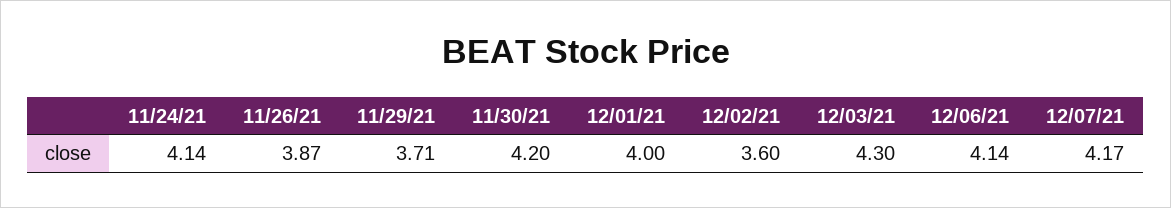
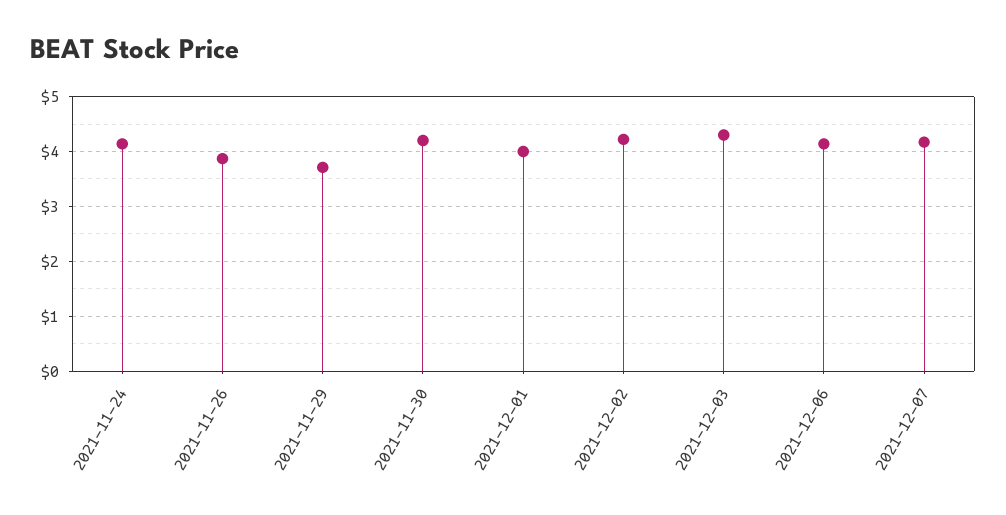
12/02/21: 3.6 -> 4.2

